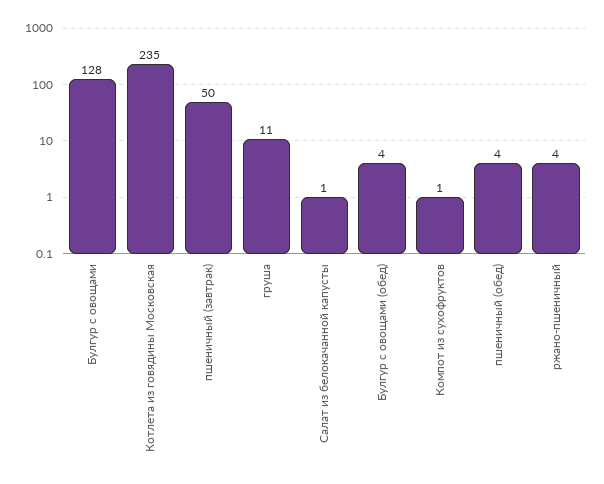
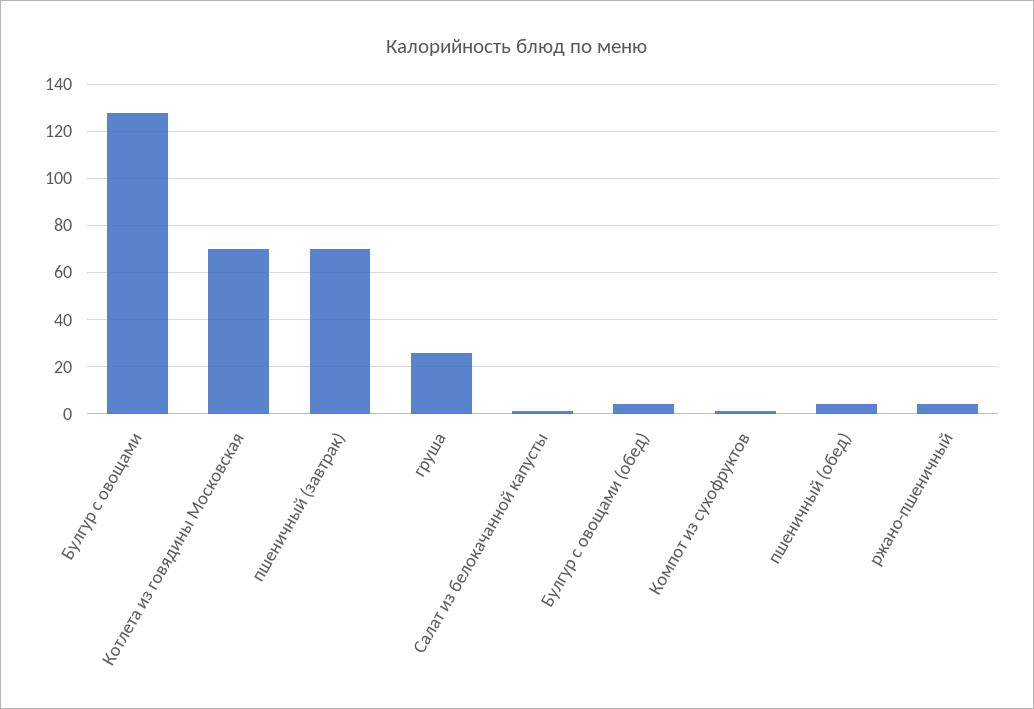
Котлета из говядины Московская: 235 -> 70
пшеничный (завтрак): 50 -> 70
груша: 11 -> 25

